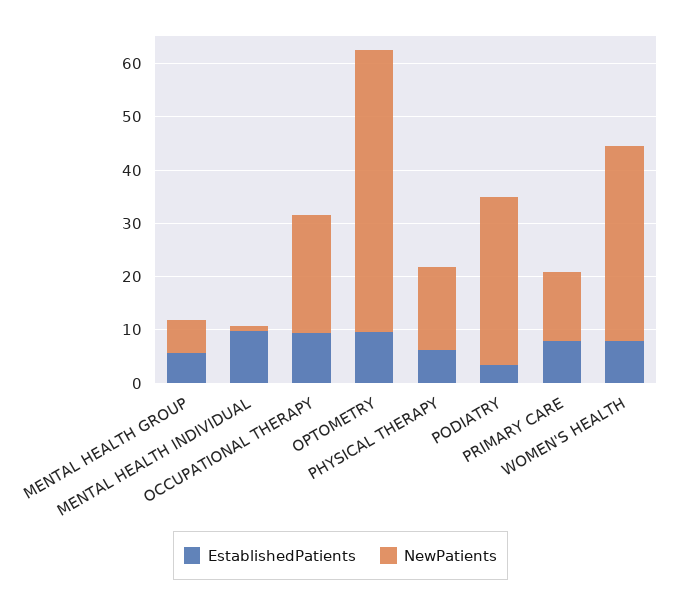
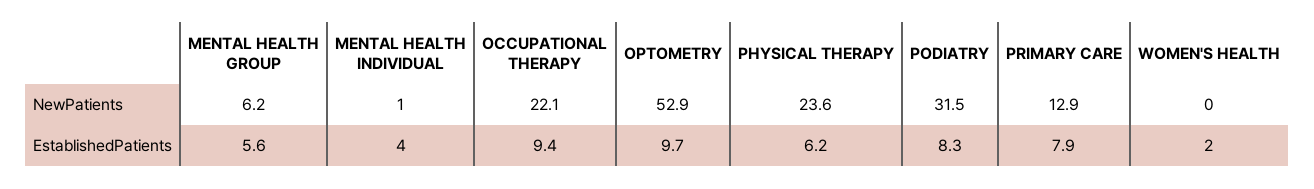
EstablishedPatients, MENTAL HEALTH INDIVIDUAL: 10 -> 4
NewPatients, PHYSICAL THERAPY: 16 -> 23.6
EstablishedPatients, PODIATRY: 4 -> 8.3
EstablishedPatients, WOMEN'S HEALTH: 8 -> 2
NewPatients, WOMEN'S HEALTH: 36 -> 0

